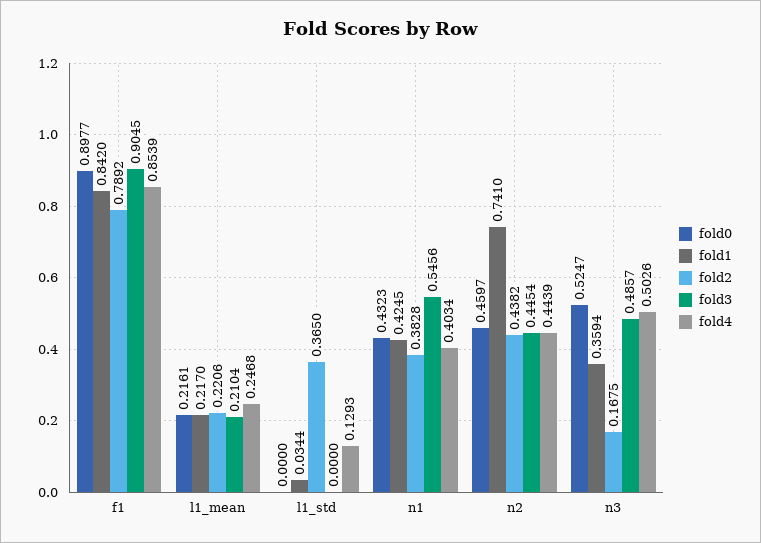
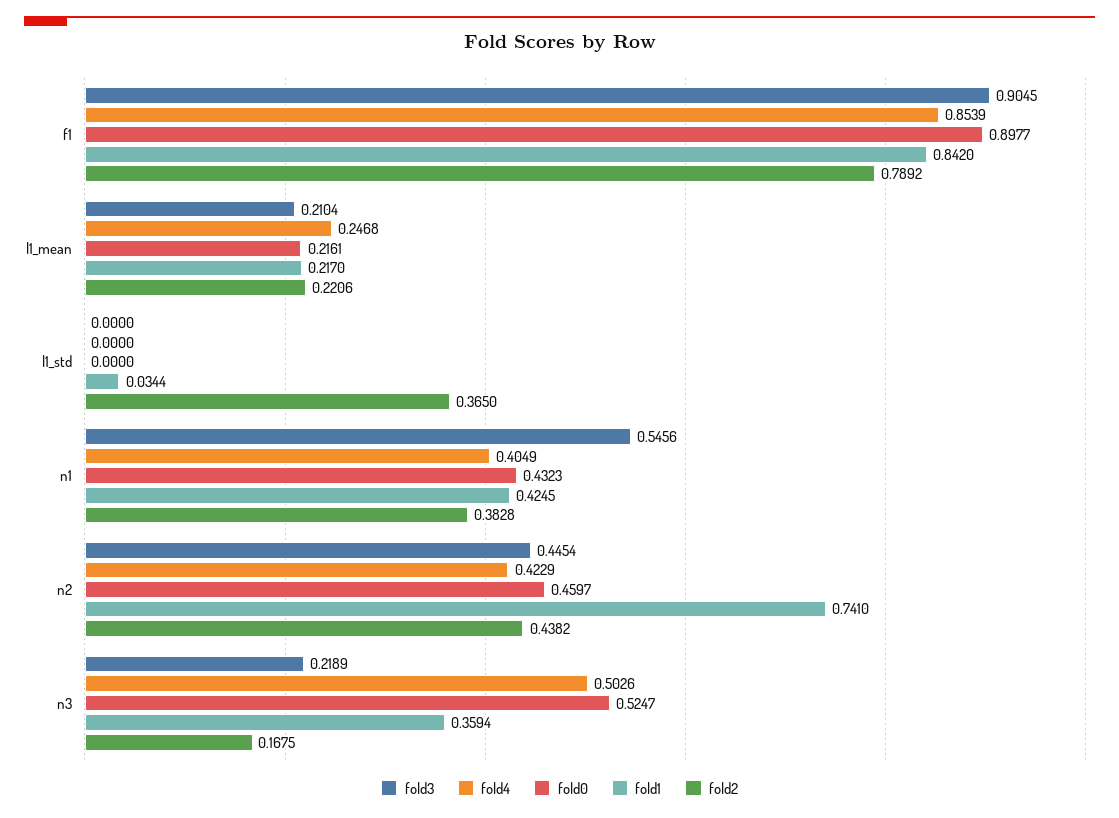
fold4, l1_std: 0.1293 -> 0
fold4, n1: 0.4034 -> 0.4049
fold4, n2: 0.4439 -> 0.4229
fold3, n3: 0.4857 -> 0.2189

